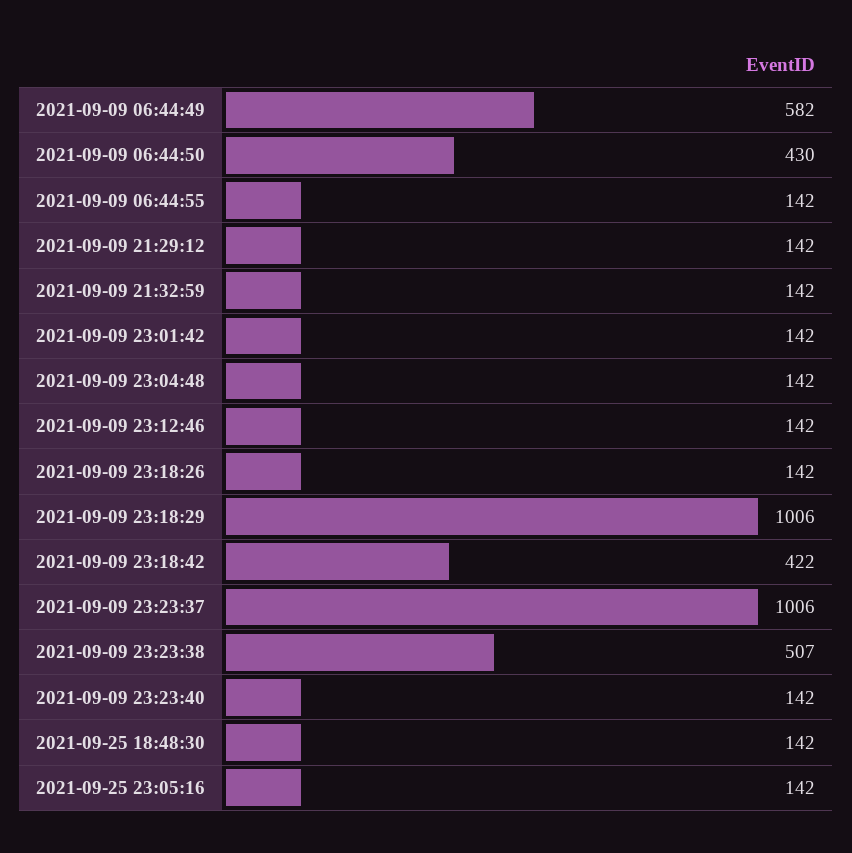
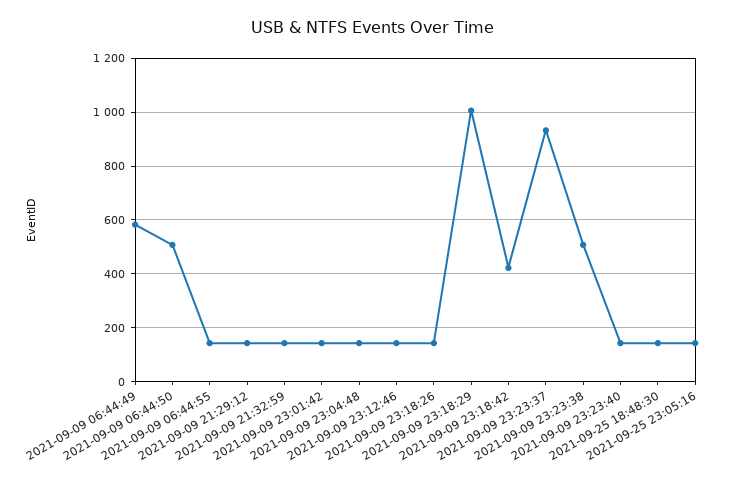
2021-09-09 06:44:50: 430 -> 500
2021-09-09 23:23:37: 1006 -> 925

